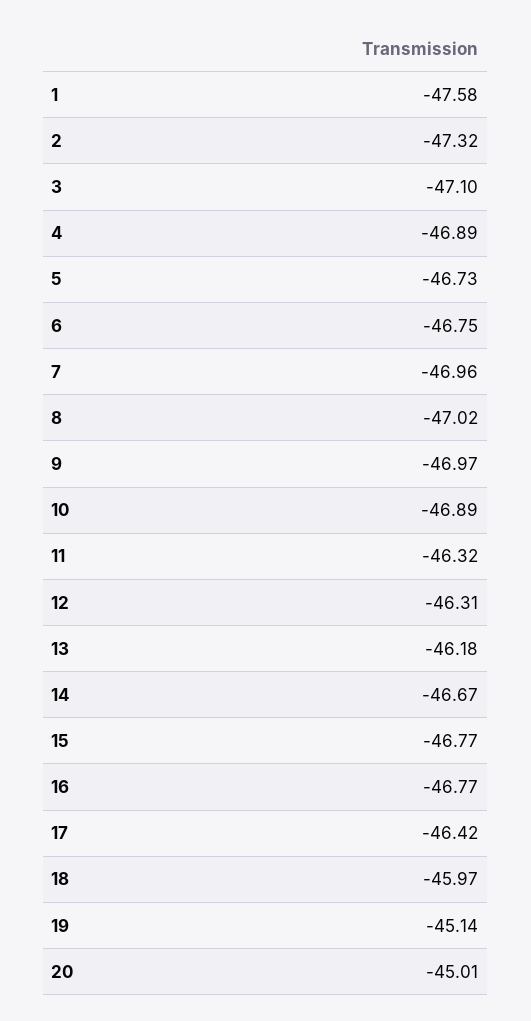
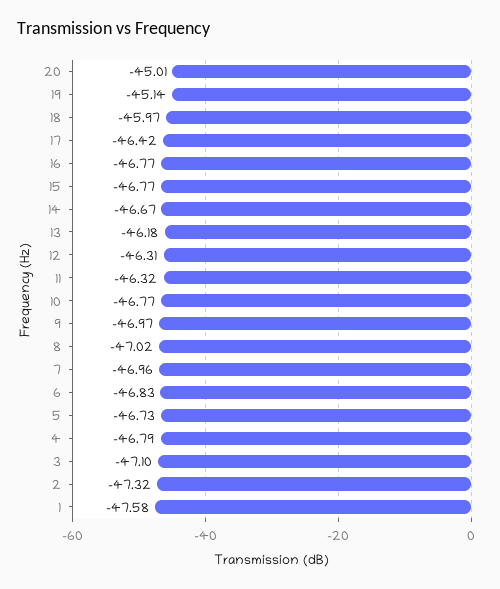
4: -46.89 -> -46.79
6: -46.75 -> -46.83
10: -46.89 -> -46.77

